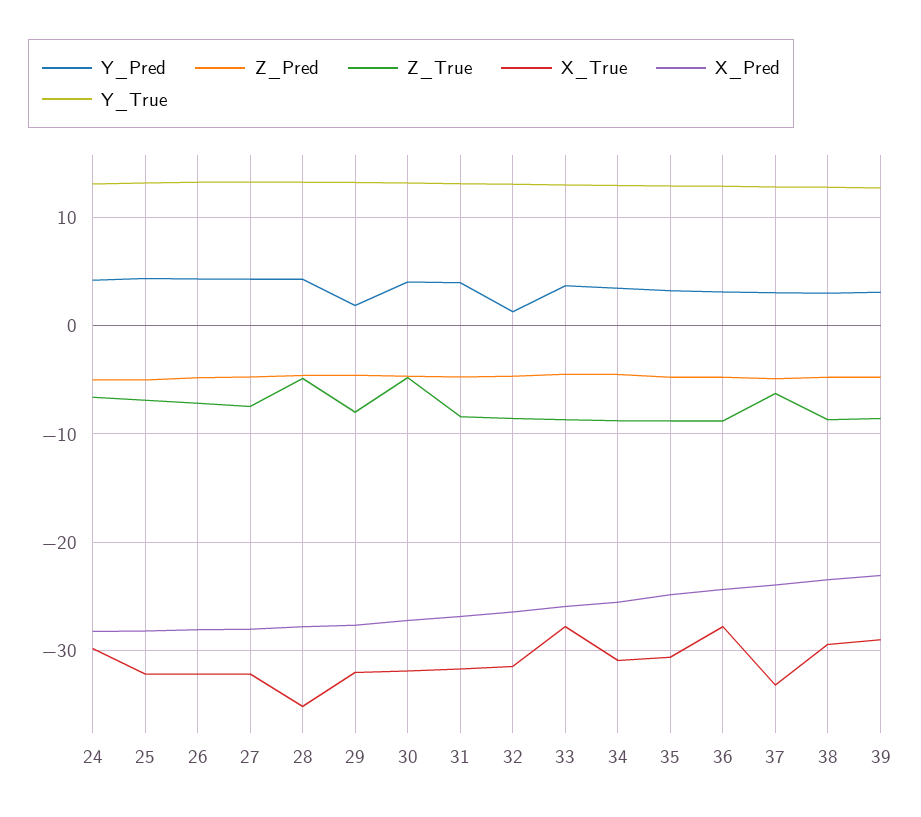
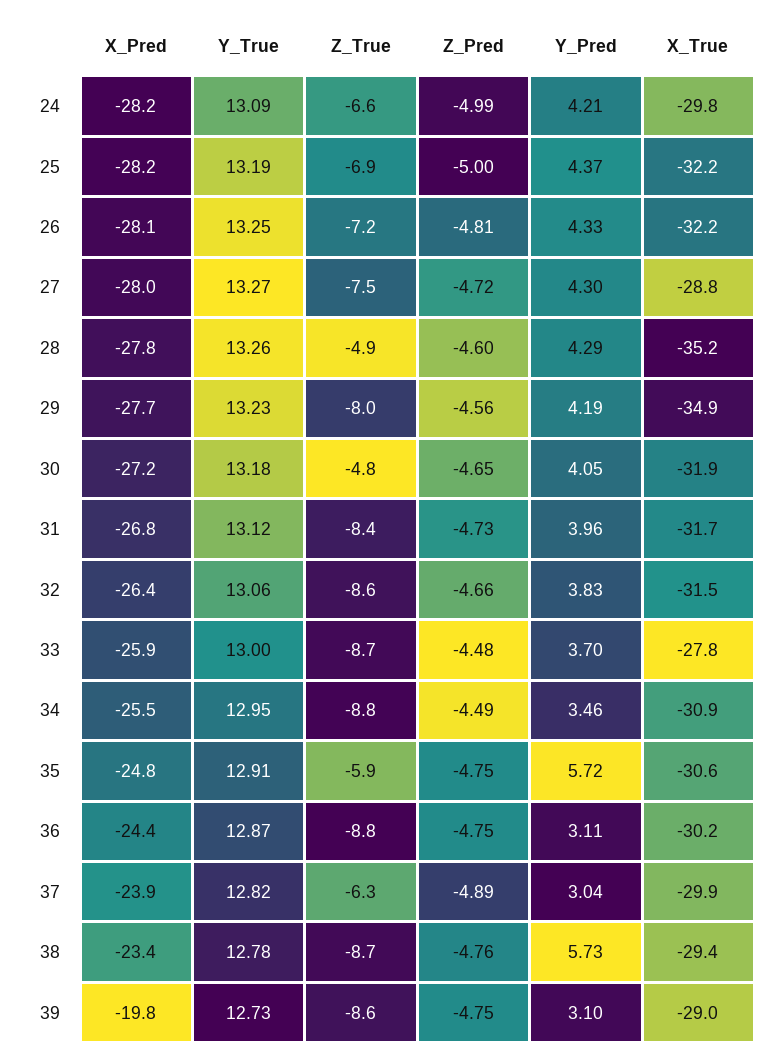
X_True, 27: -32 -> -28.8
Y_Pred, 29: 2 -> 4.19
X_True, 29: -32 -> -34.9
Y_Pred, 32: 1 -> 3.83
Y_Pred, 35: 3 -> 5.72
Z_True, 35: -9 -> -5.9
X_True, 36: -28 -> -30.2
X_True, 37: -33 -> -29.9
Y_Pred, 38: 3 -> 5.73
X_Pred, 39: -23 -> -19.8

